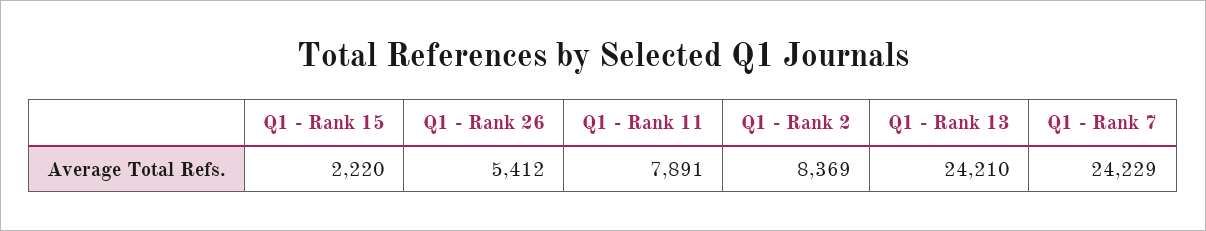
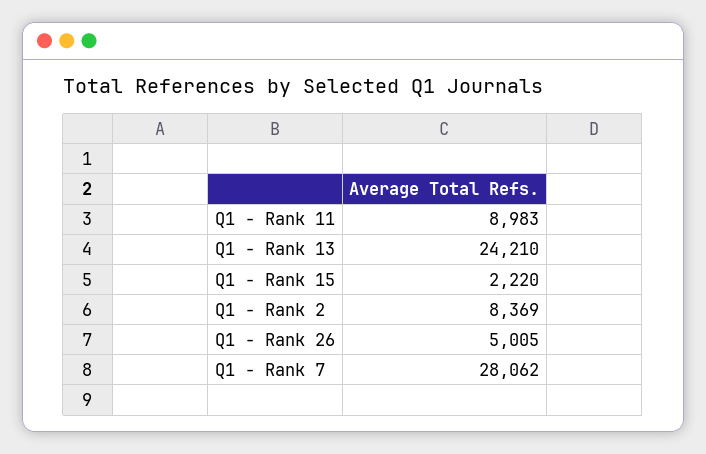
Q1 - Rank 26: 5412 -> 5005
Q1 - Rank 11: 7891 -> 8983
Q1 - Rank 7: 24229 -> 28062

